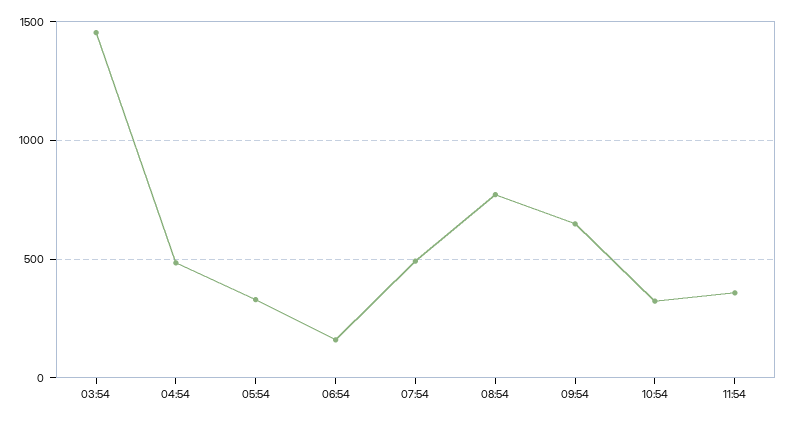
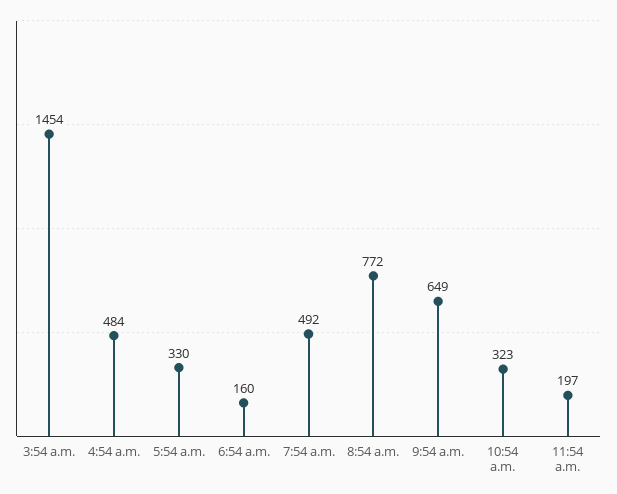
11:54: 350 -> 197

